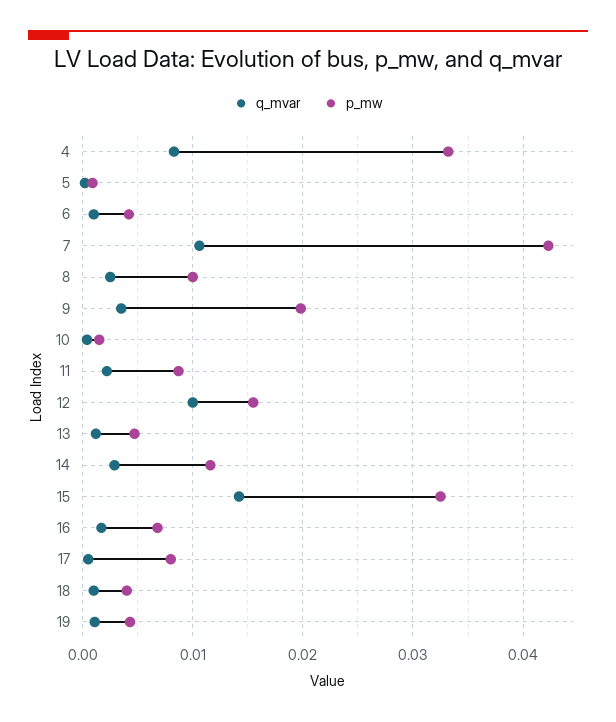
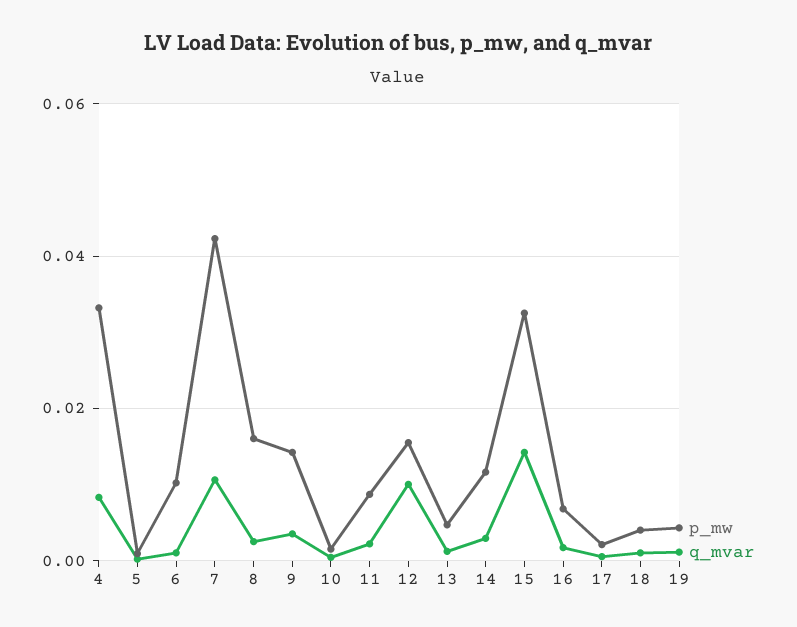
p_mw, 6: 0.004 -> 0.01
p_mw, 8: 0.01 -> 0.016
p_mw, 9: 0.02 -> 0.014
p_mw, 17: 0.008 -> 0.002

